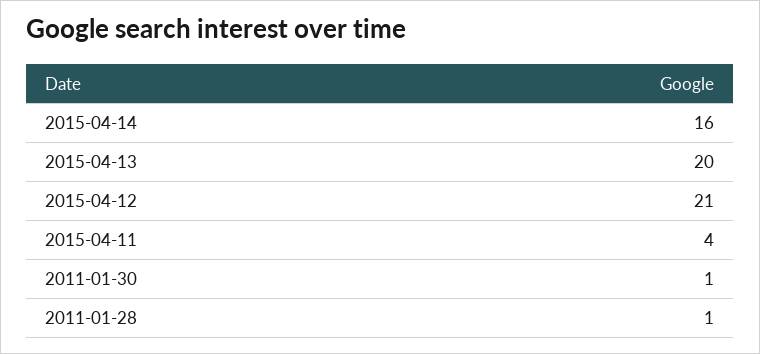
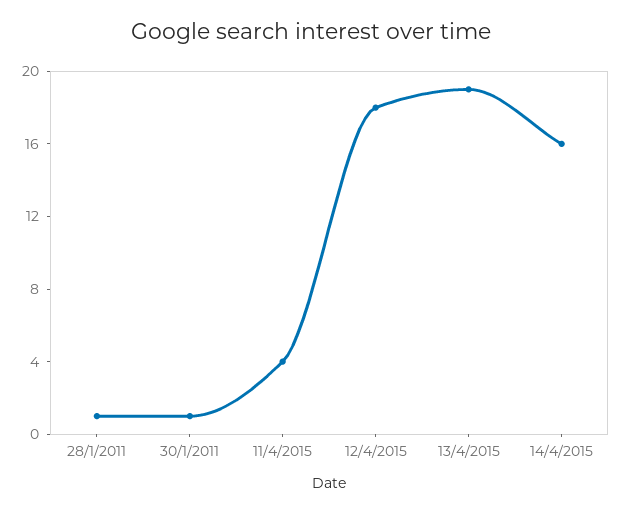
2015-04-13: 20 -> 19
2015-04-12: 21 -> 18

